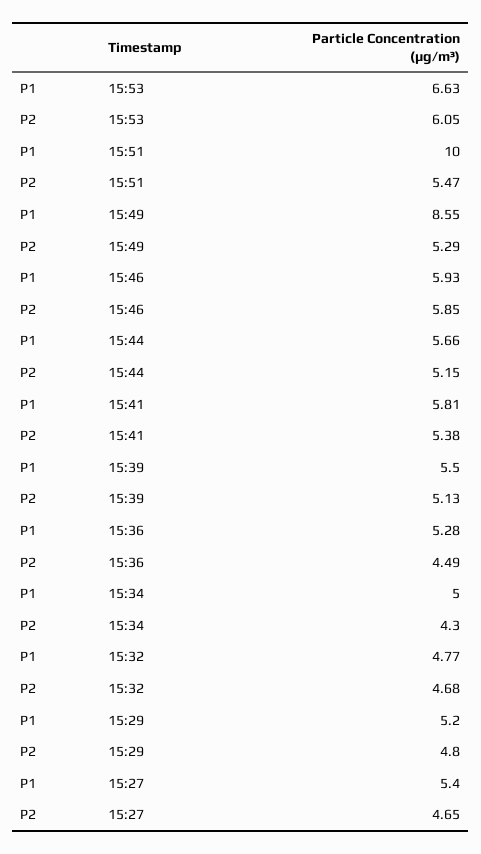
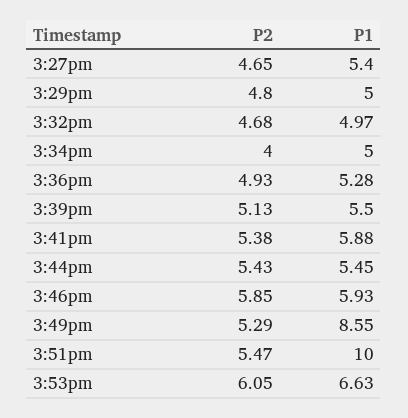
P1, 15:44: 5.66 -> 5.45
P2, 15:44: 5.15 -> 5.43
P1, 15:41: 5.81 -> 5.88
P2, 15:36: 4.49 -> 4.93
P2, 15:34: 4.3 -> 4
P1, 15:32: 4.77 -> 4.97
P1, 15:29: 5.2 -> 5

